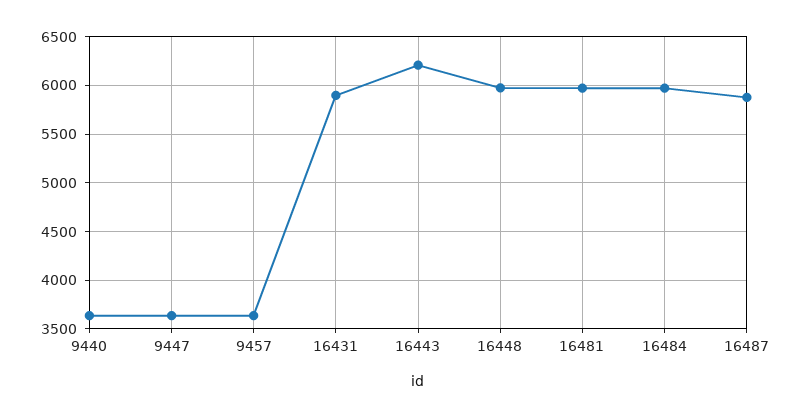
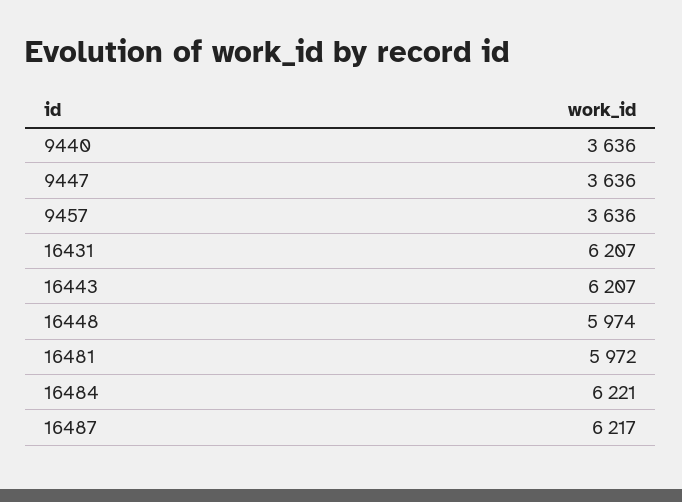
16431: 5900 -> 6207
16484: 6000 -> 6221
16487: 5900 -> 6217

